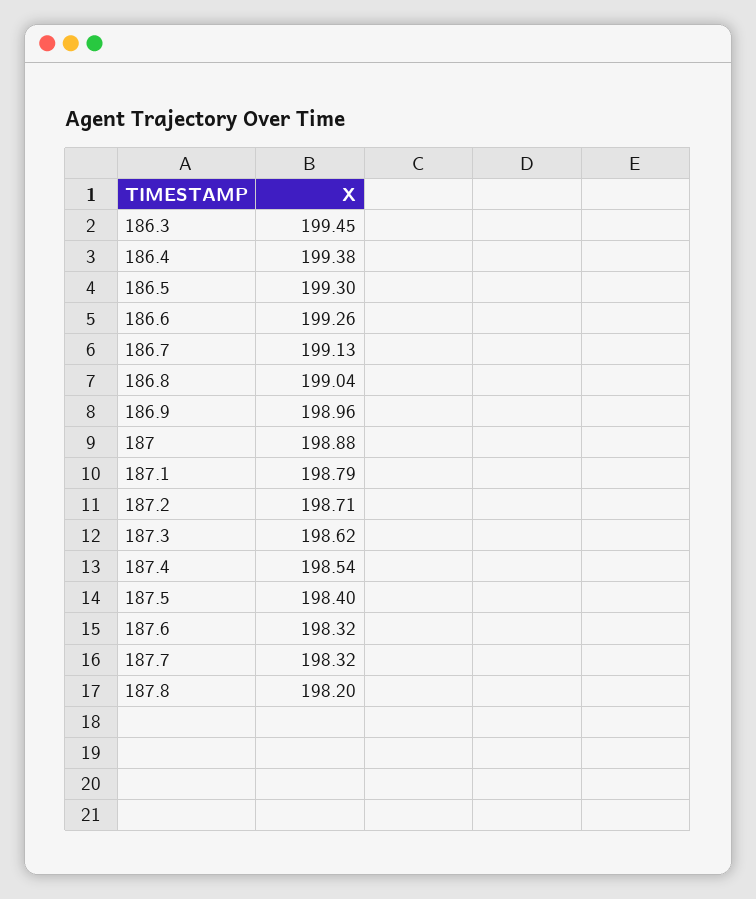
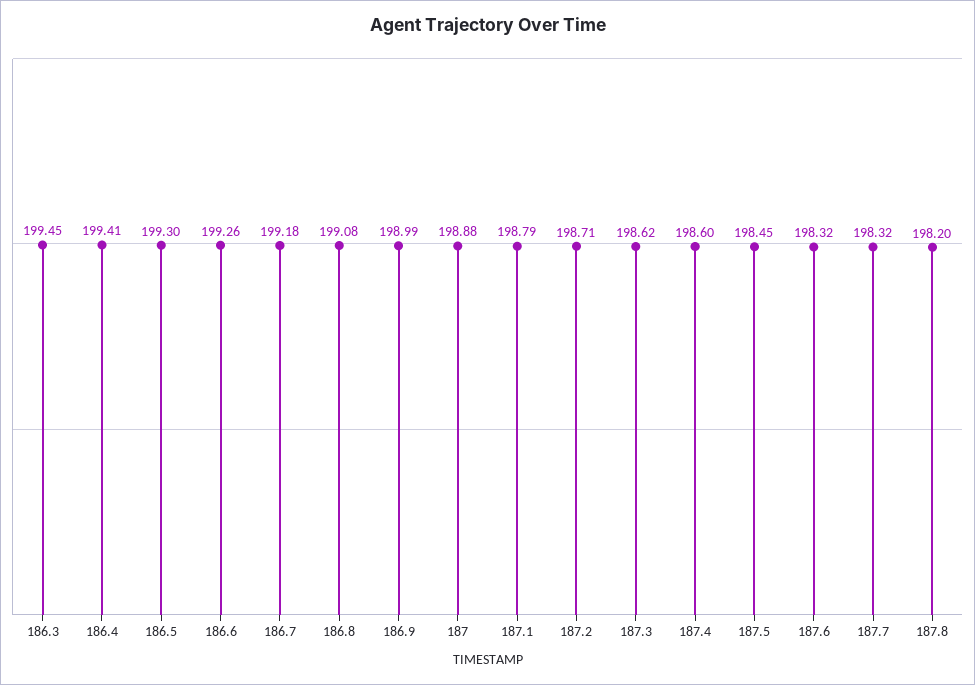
186.4: 199.38 -> 199.41
186.7: 199.13 -> 199.18
186.8: 199.04 -> 199.08
186.9: 198.96 -> 198.99
187.4: 198.54 -> 198.6
187.5: 198.4 -> 198.45

